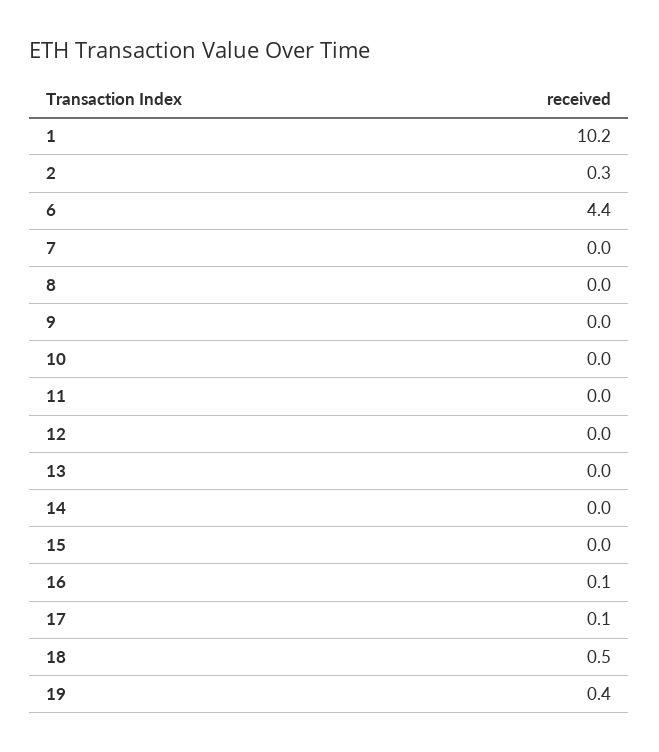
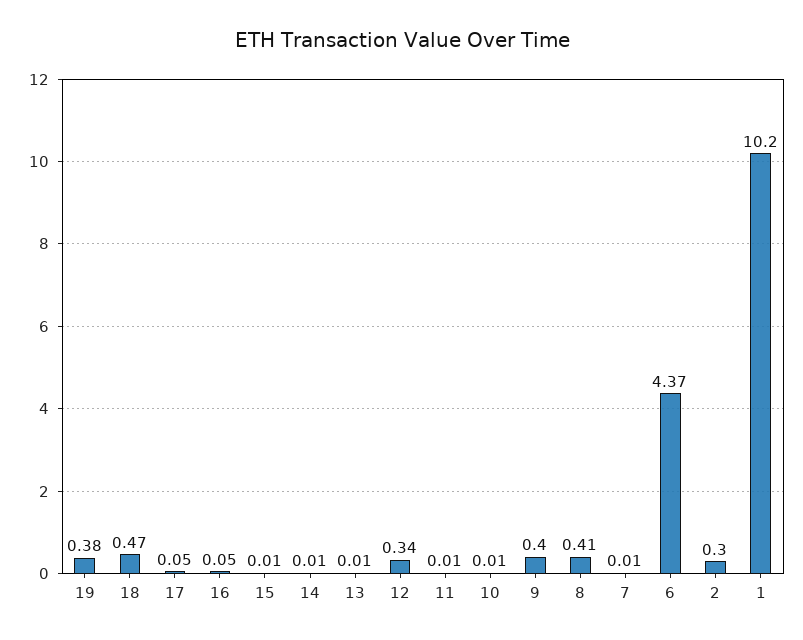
8: 0 -> 0.41
9: 0 -> 0.4
12: 0 -> 0.34

